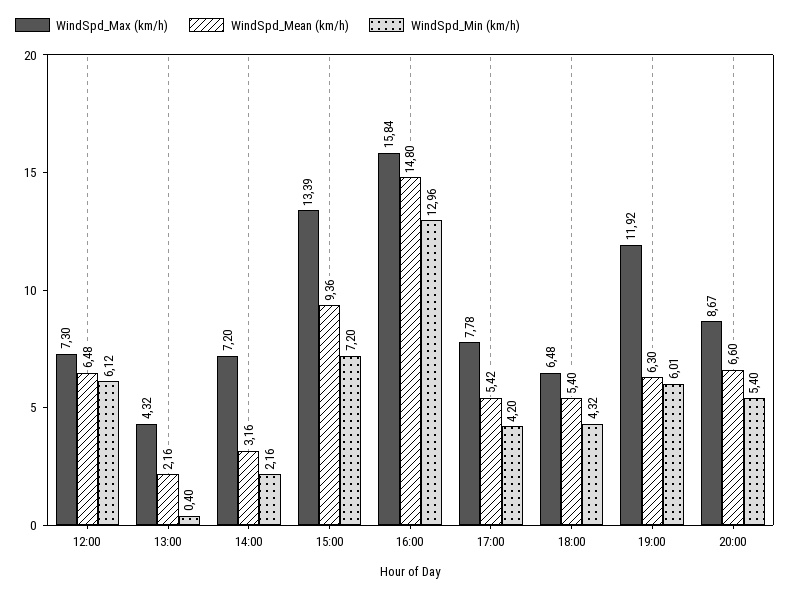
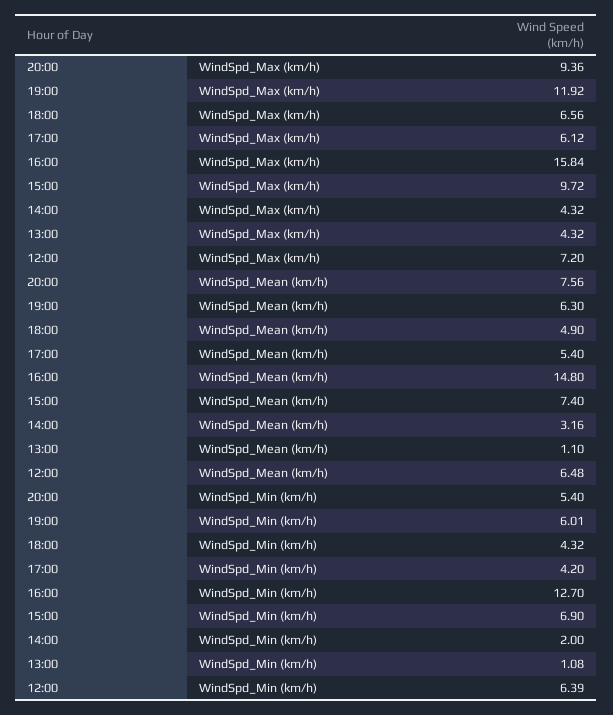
WindSpd_Max (km/h), 12:00: 7.3 -> 7.2
WindSpd_Min (km/h), 12:00: 6.12 -> 6.39
WindSpd_Mean (km/h), 13:00: 2.16 -> 1.1
WindSpd_Min (km/h), 13:00: 0.4 -> 1.08
WindSpd_Max (km/h), 14:00: 7.2 -> 4.32
WindSpd_Min (km/h), 14:00: 2.16 -> 2
WindSpd_Max (km/h), 15:00: 13.39 -> 9.72
WindSpd_Mean (km/h), 15:00: 9.36 -> 7.4
WindSpd_Min (km/h), 15:00: 7.2 -> 6.9
WindSpd_Min (km/h), 16:00: 12.96 -> 12.7
WindSpd_Max (km/h), 17:00: 7.78 -> 6.12
WindSpd_Mean (km/h), 17:00: 5.42 -> 5.4
WindSpd_Max (km/h), 18:00: 6.48 -> 6.56
WindSpd_Mean (km/h), 18:00: 5.4 -> 4.9
WindSpd_Max (km/h), 20:00: 8.67 -> 9.36
WindSpd_Mean (km/h), 20:00: 6.6 -> 7.56

